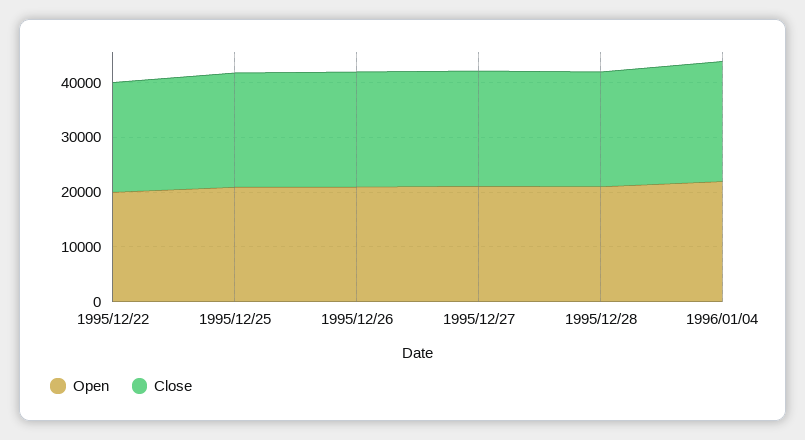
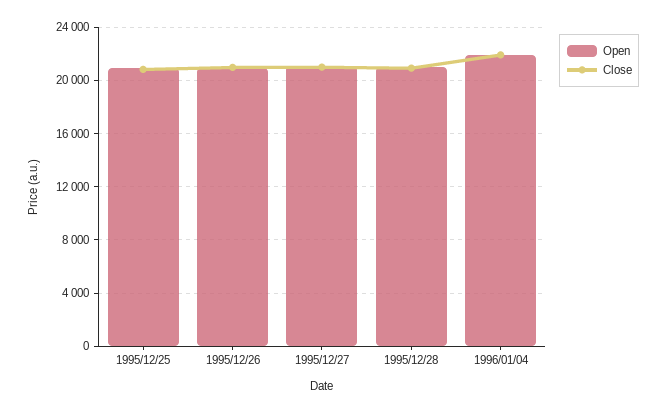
Open, 1995/12/22: 20000 -> none
Close, 1995/12/22: 20000 -> none

